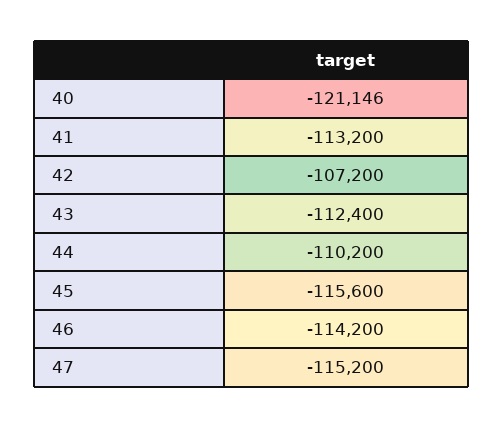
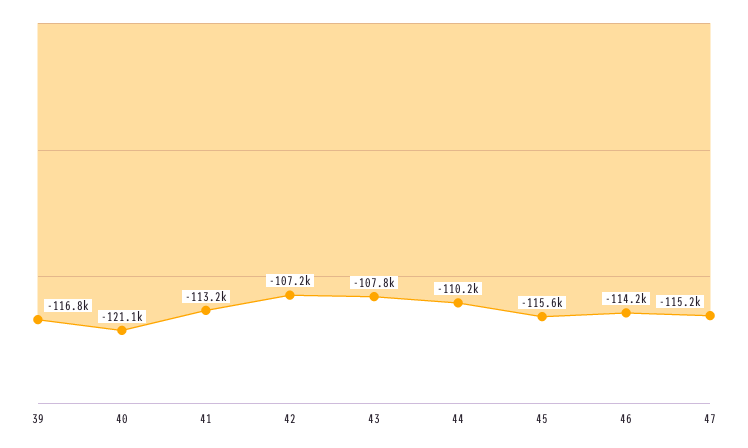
43: -112400 -> -107800
39: none -> -116800

